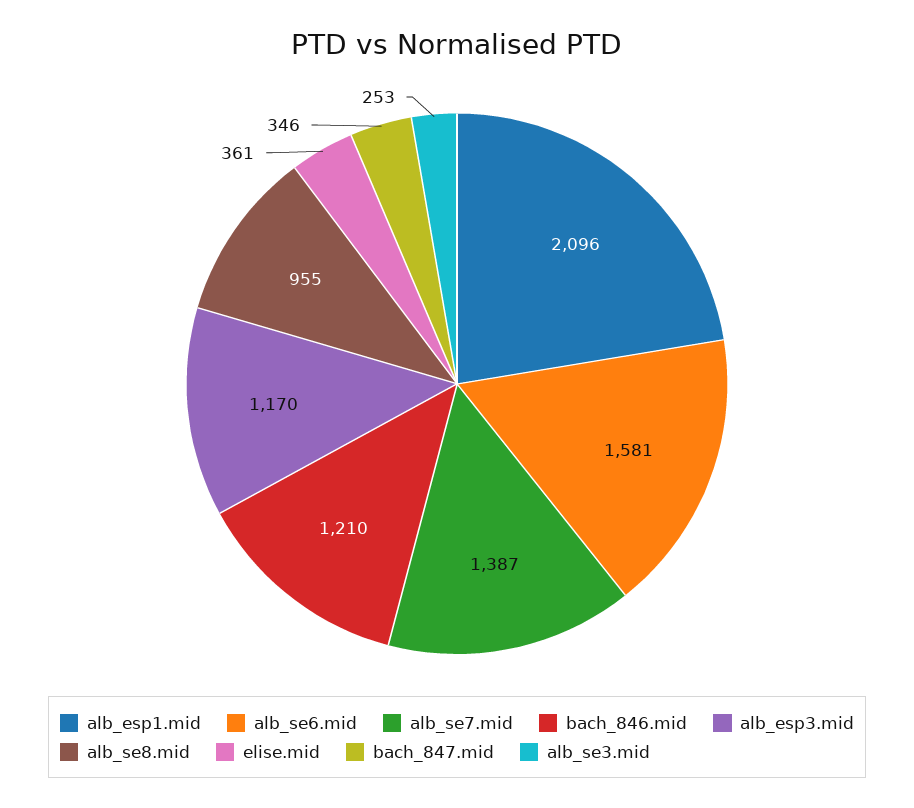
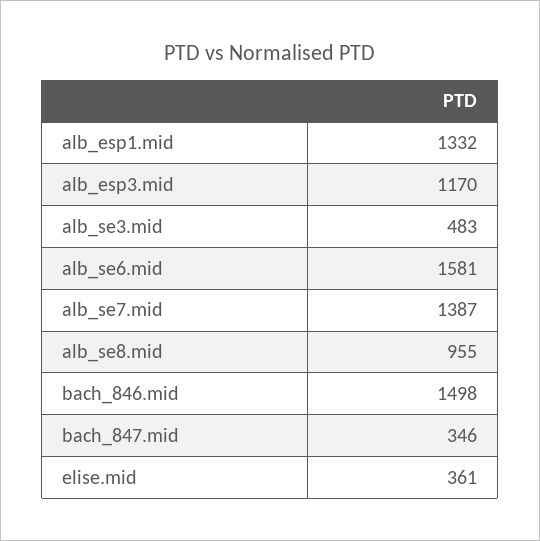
alb_esp1.mid: 2096 -> 1332
bach_846.mid: 1210 -> 1498
alb_se3.mid: 253 -> 483

